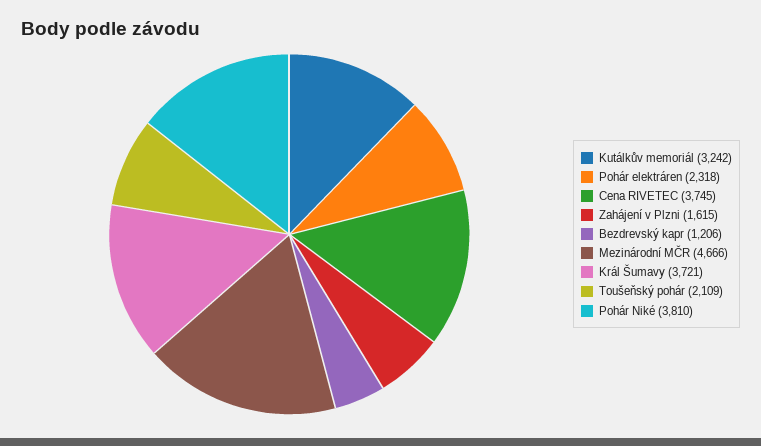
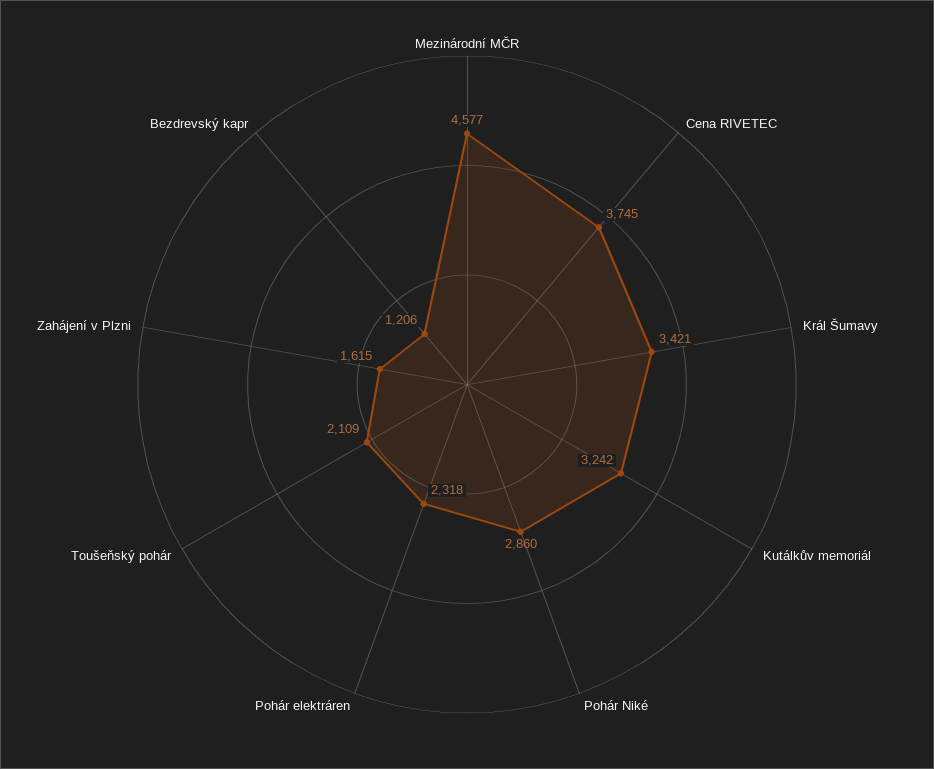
Mezinárodní MČR: 4666 -> 4577
Král Šumavy: 3721 -> 3421
Pohár Niké: 3810 -> 2860

